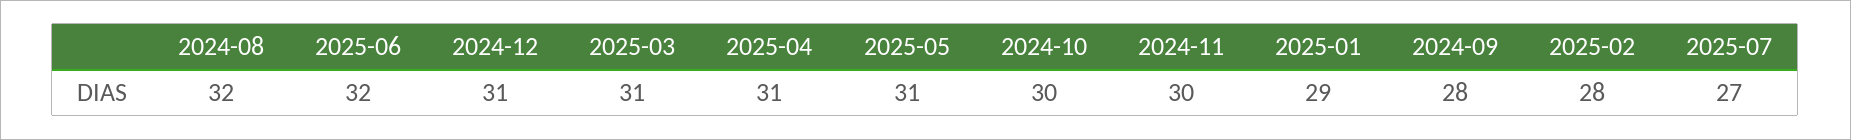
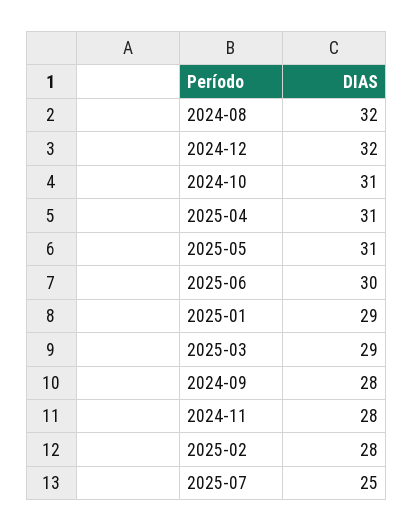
2025-06: 32 -> 30
2024-12: 31 -> 32
2025-03: 31 -> 29
2024-10: 30 -> 31
2024-11: 30 -> 28
2025-07: 27 -> 25

